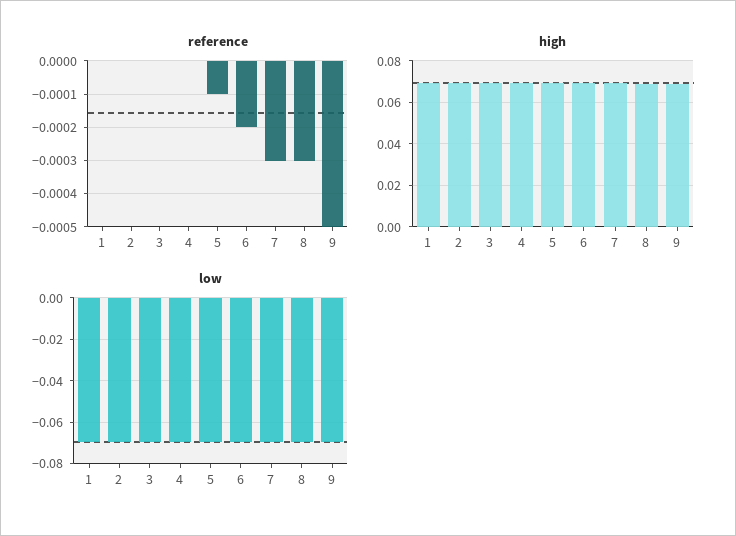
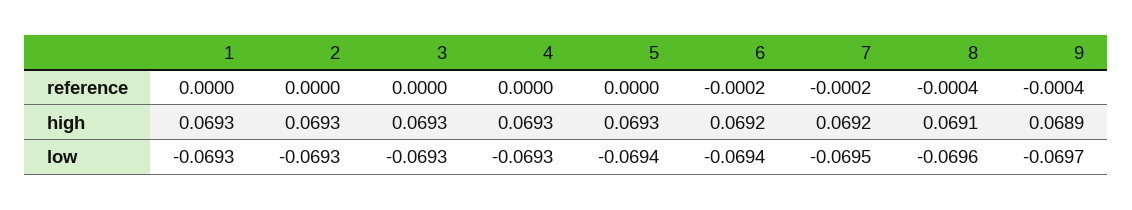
reference, 5: -0.0001 -> 0
reference, 7: -0.0003 -> -0.0002
reference, 8: -0.0003 -> -0.0004
reference, 9: -0.0005 -> -0.0004

